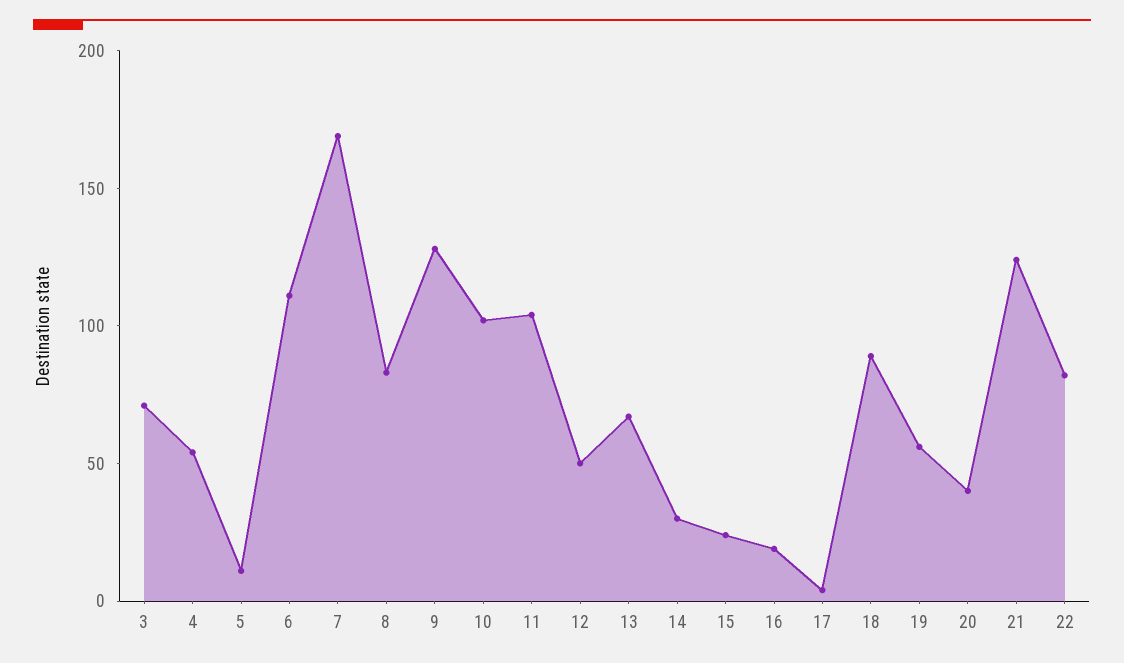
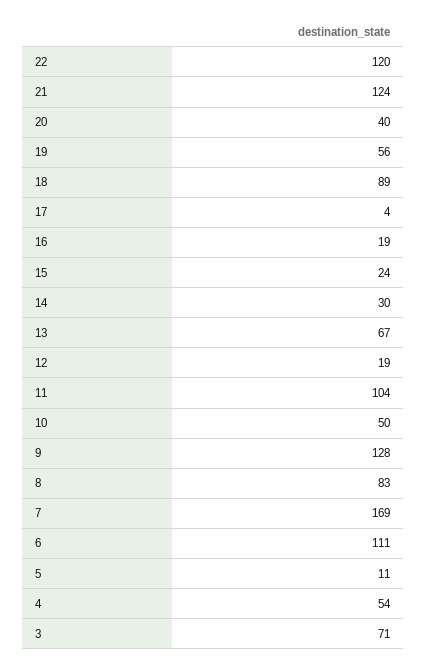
10: 100 -> 50
12: 50 -> 19
22: 80 -> 120

